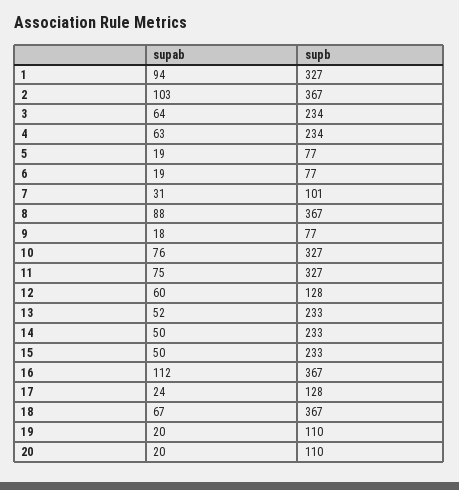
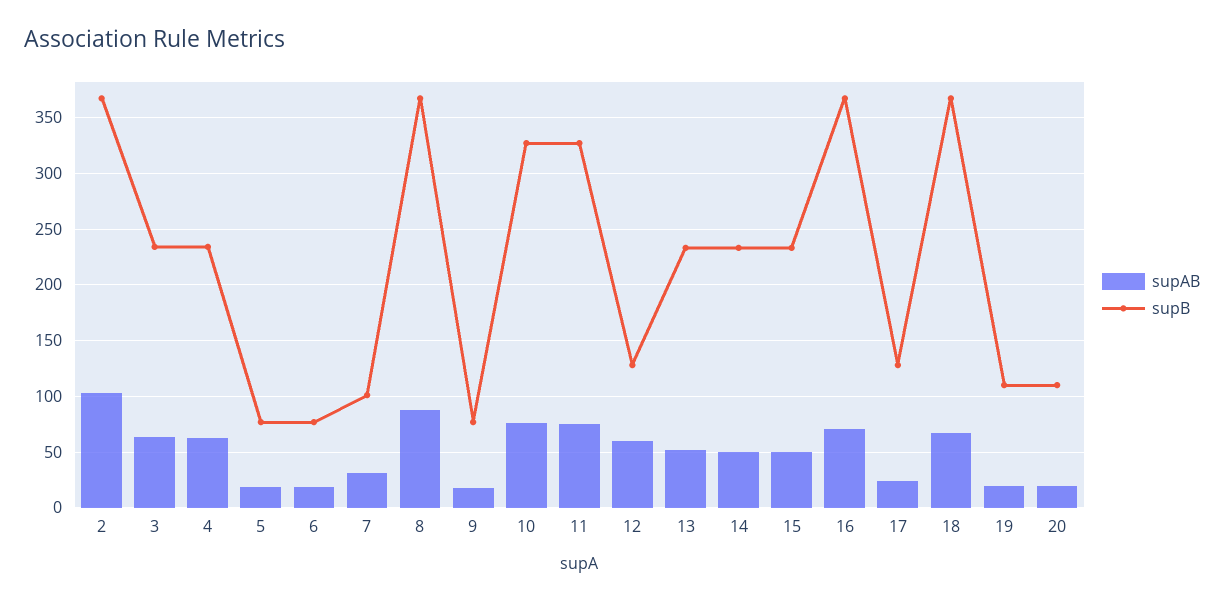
supab, 1: 94 -> none
supb, 1: 327 -> none
supab, 16: 112 -> 70

